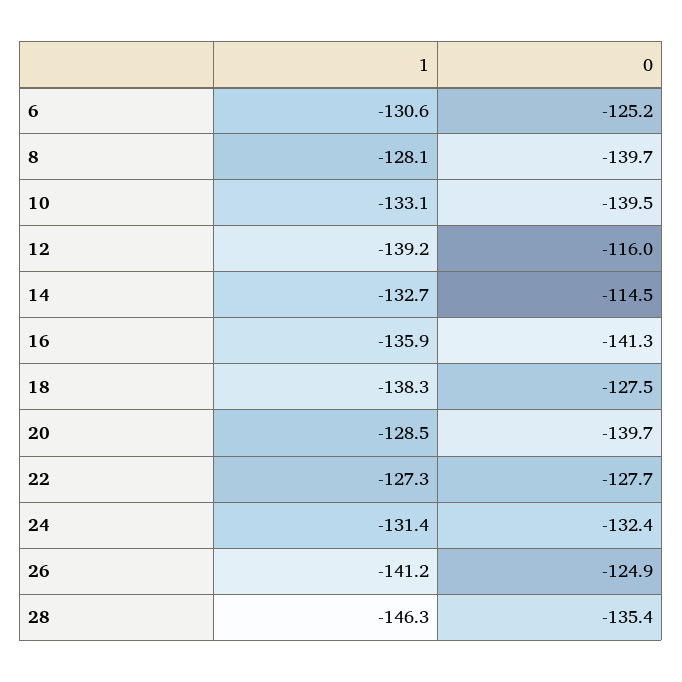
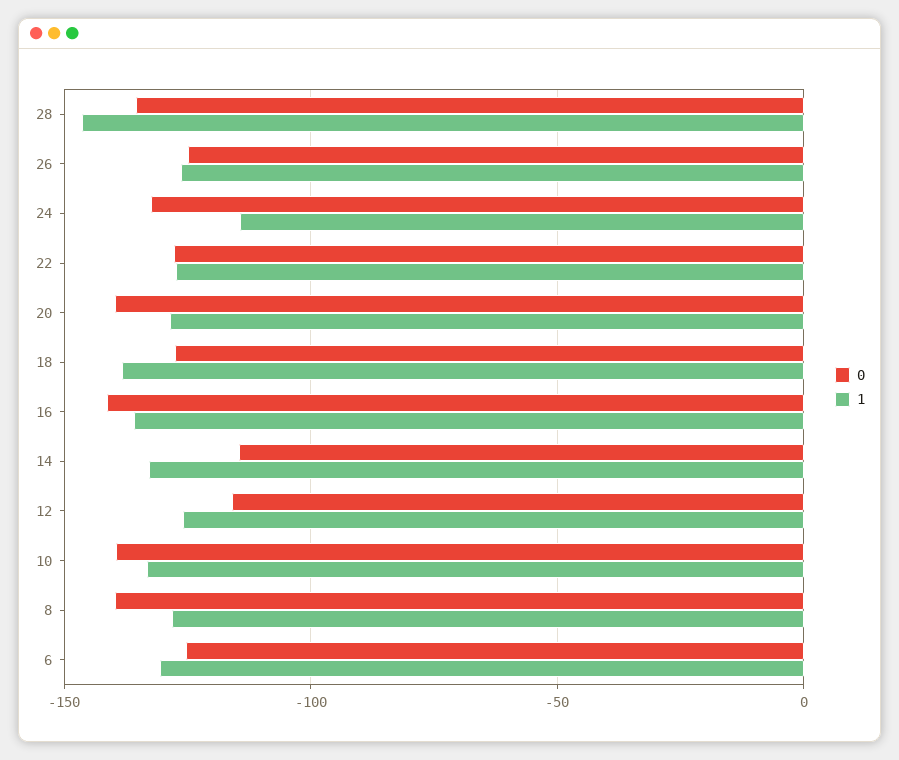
1, 12: -139.2 -> -125
1, 24: -131.4 -> -115
1, 26: -141.2 -> -125

